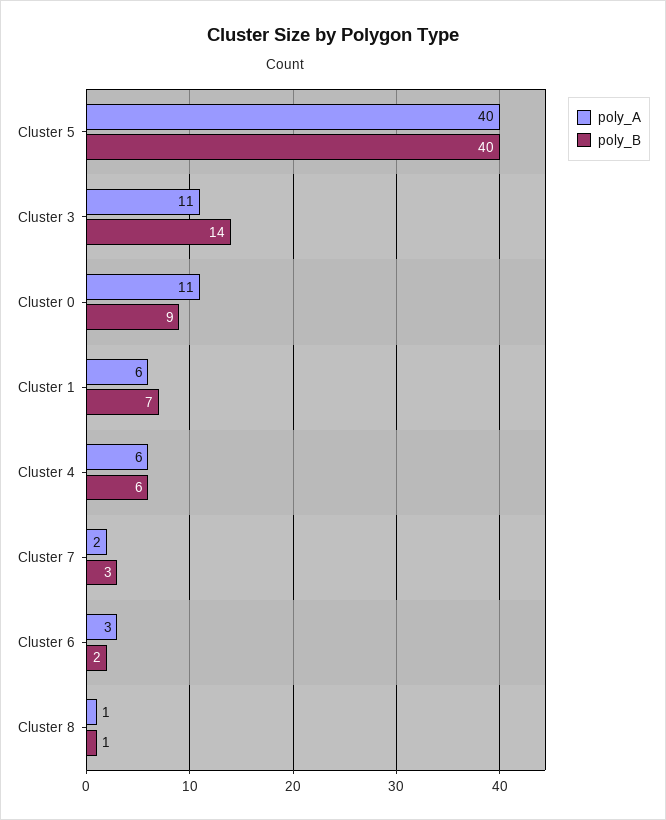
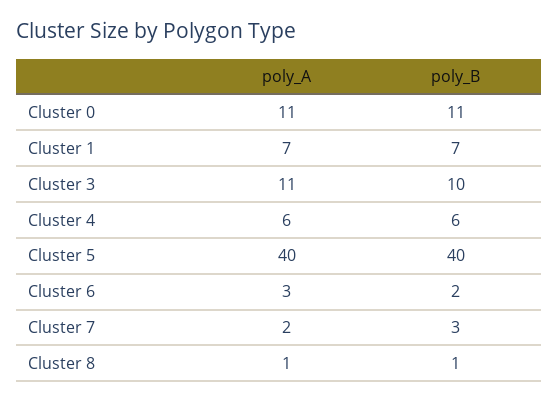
poly_B, Cluster 3: 14 -> 10
poly_B, Cluster 0: 9 -> 11
poly_A, Cluster 1: 6 -> 7

